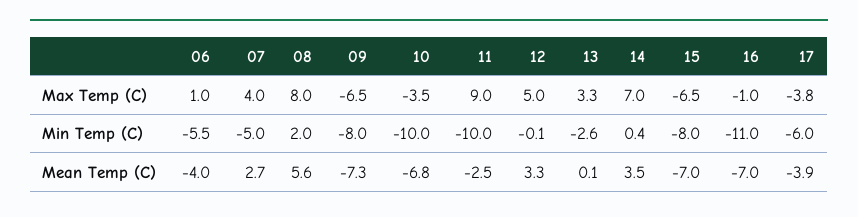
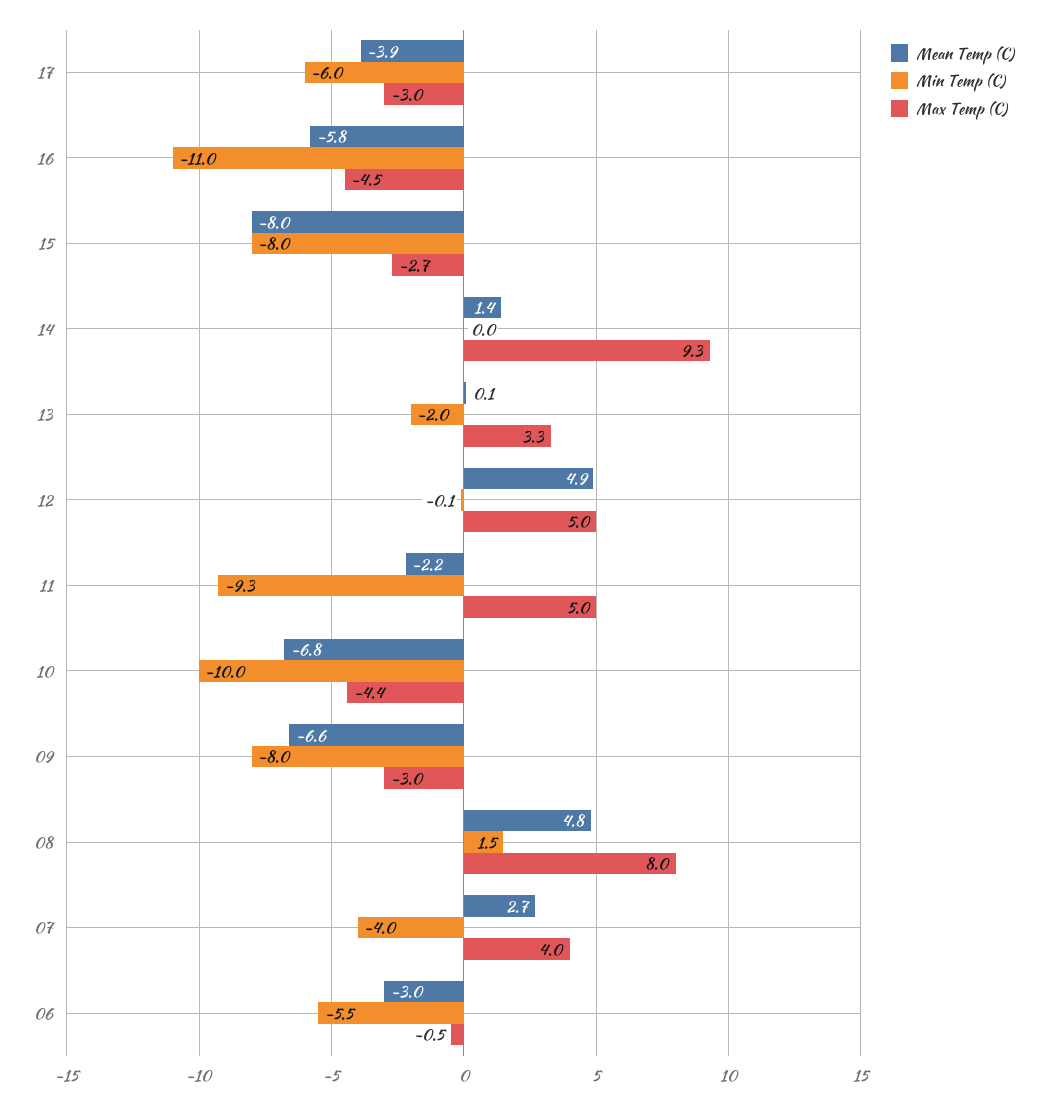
Max Temp (C), 06: 1 -> -0.5
Max Temp (C), 09: -6.5 -> -3
Max Temp (C), 10: -3.5 -> -4.4
Max Temp (C), 11: 9 -> 5
Max Temp (C), 14: 7 -> 9.3
Max Temp (C), 15: -6.5 -> -2.7
Max Temp (C), 16: -1 -> -4.5
Max Temp (C), 17: -3.8 -> -3
Min Temp (C), 07: -5 -> -4
Min Temp (C), 08: 2 -> 1.5
Min Temp (C), 11: -10 -> -9.3
Min Temp (C), 13: -2.6 -> -2
Min Temp (C), 14: 0.4 -> 0
Mean Temp (C), 06: -4 -> -3
Mean Temp (C), 08: 5.6 -> 4.8
Mean Temp (C), 09: -7.3 -> -6.6
Mean Temp (C), 11: -2.5 -> -2.2
Mean Temp (C), 12: 3.3 -> 4.9
Mean Temp (C), 14: 3.5 -> 1.4
Mean Temp (C), 15: -7 -> -8
Mean Temp (C), 16: -7 -> -5.8

